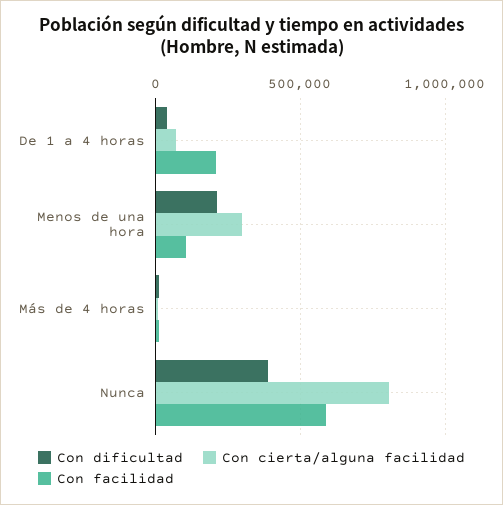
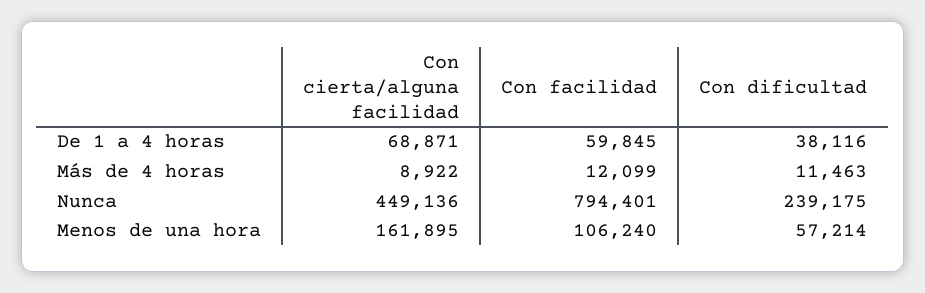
Con facilidad, De 1 a 4 horas: 200000 -> 59845
Con dificultad, Menos de una hora: 200000 -> 57214
Con cierta/alguna facilidad, Menos de una hora: 300000 -> 161895
Con dificultad, Nunca: 400000 -> 239175
Con cierta/alguna facilidad, Nunca: 800000 -> 449136
Con facilidad, Nunca: 600000 -> 794401

